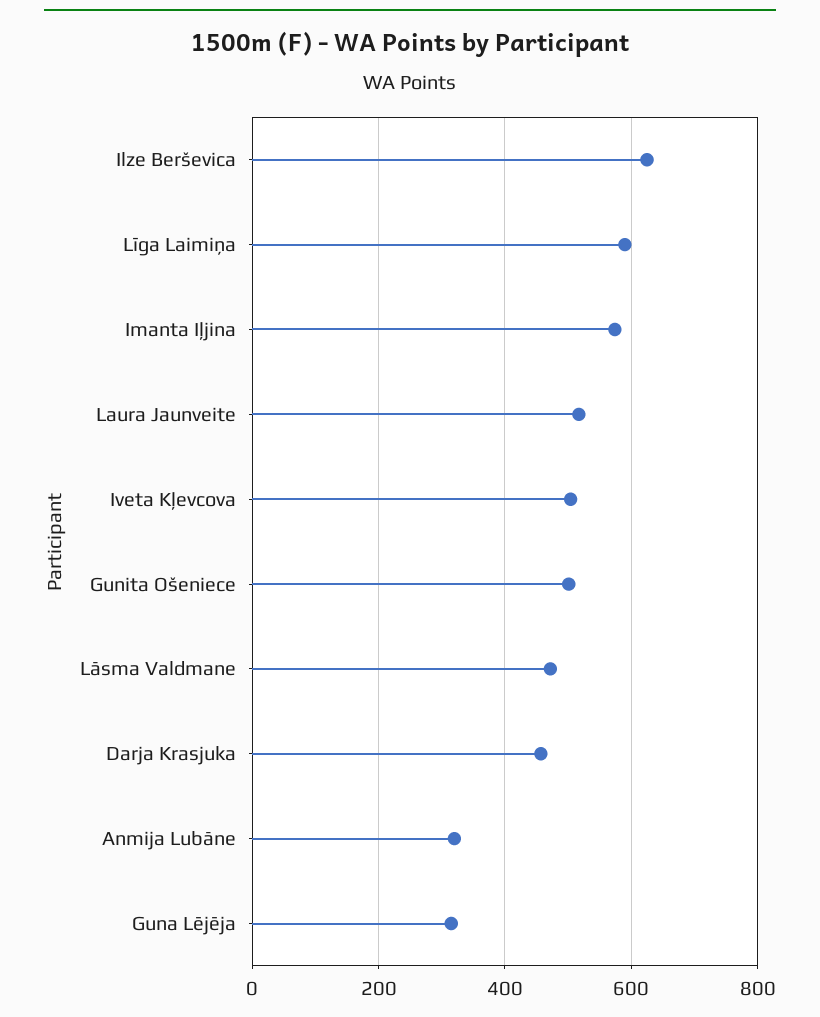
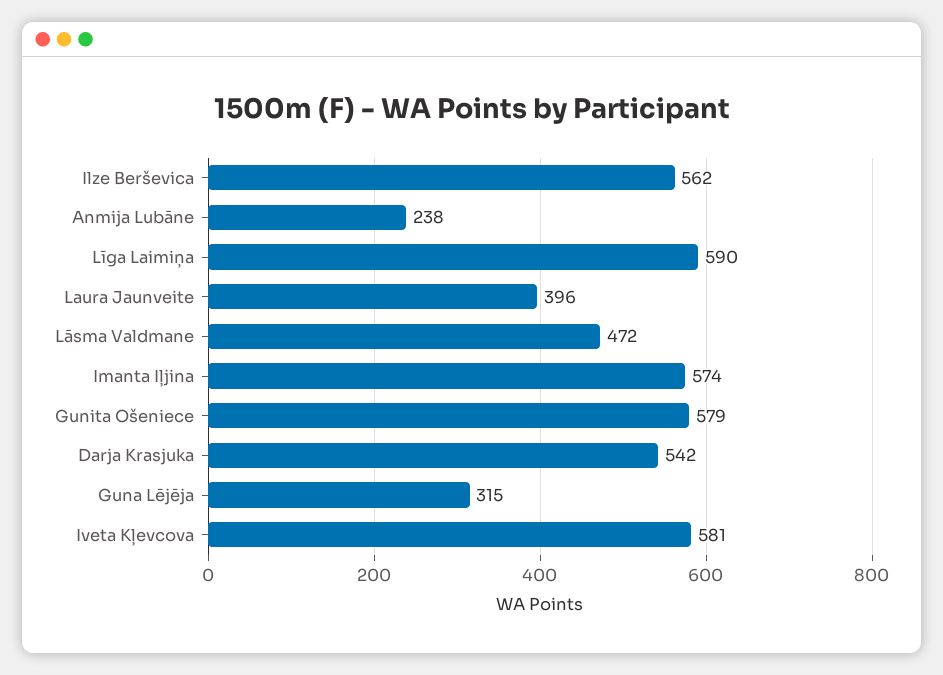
Ilze Berševica: 620 -> 562
Laura Jaunveite: 520 -> 396
Iveta Kļevcova: 500 -> 581
Gunita Ošeniece: 500 -> 579
Darja Krasjuka: 460 -> 542
Anmija Lubāne: 320 -> 238

